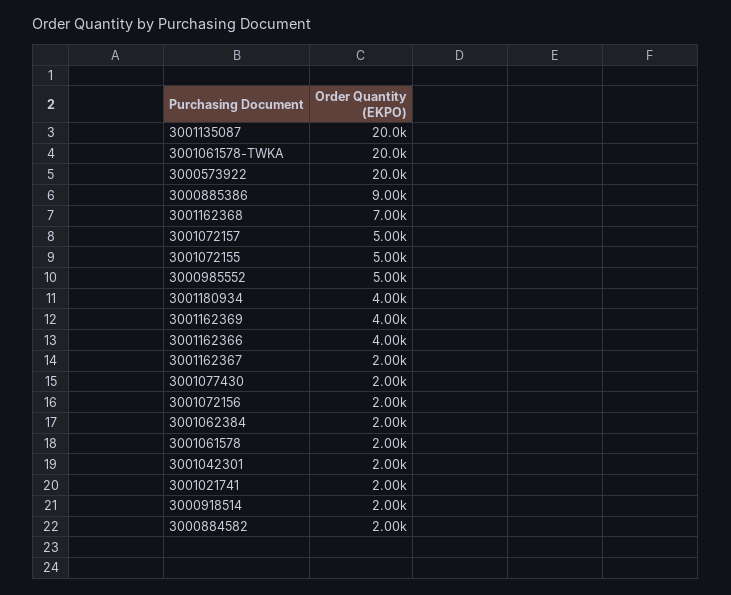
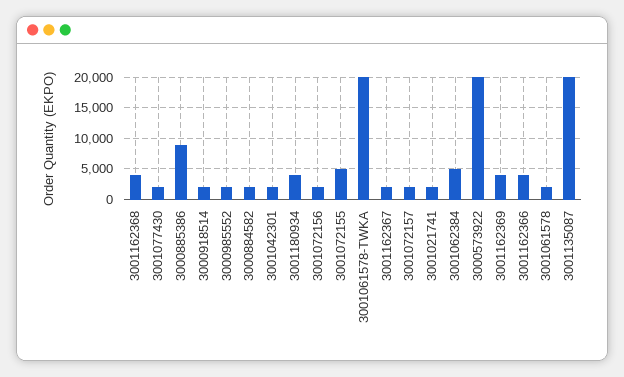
3001162368: 7000 -> 4000
3001072157: 5000 -> 2000
3000985552: 5000 -> 2000
3001062384: 2000 -> 5000

